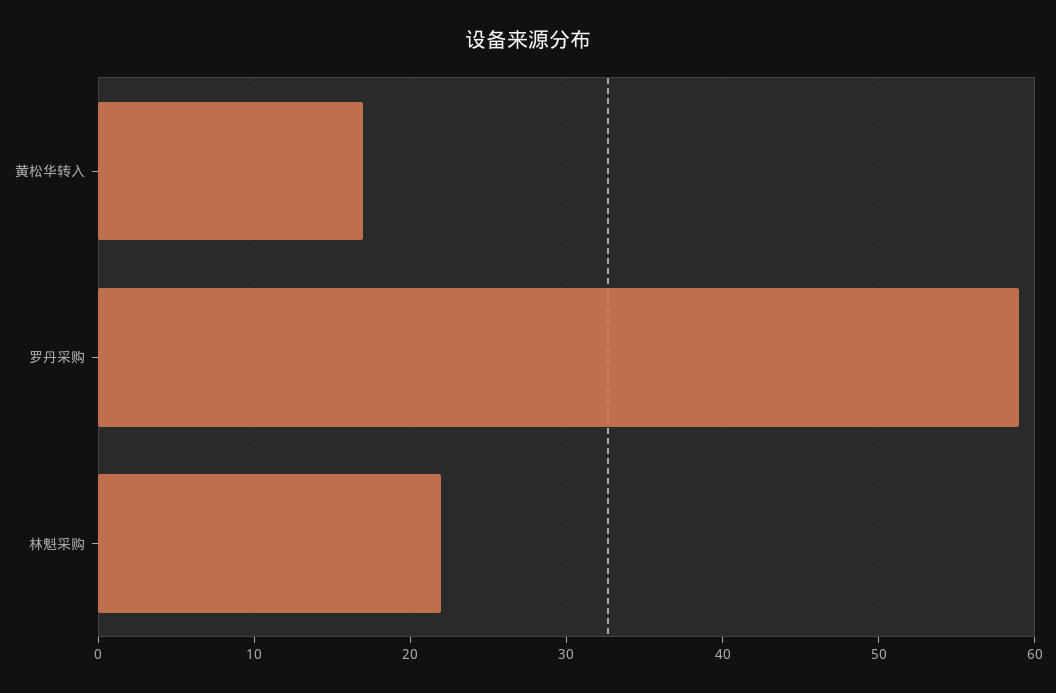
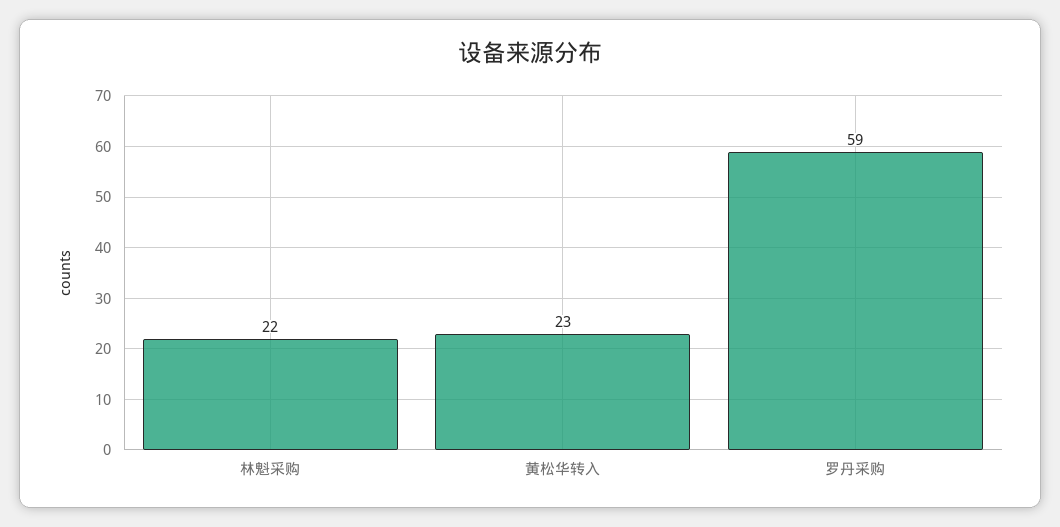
黄松华转入: 17 -> 23

